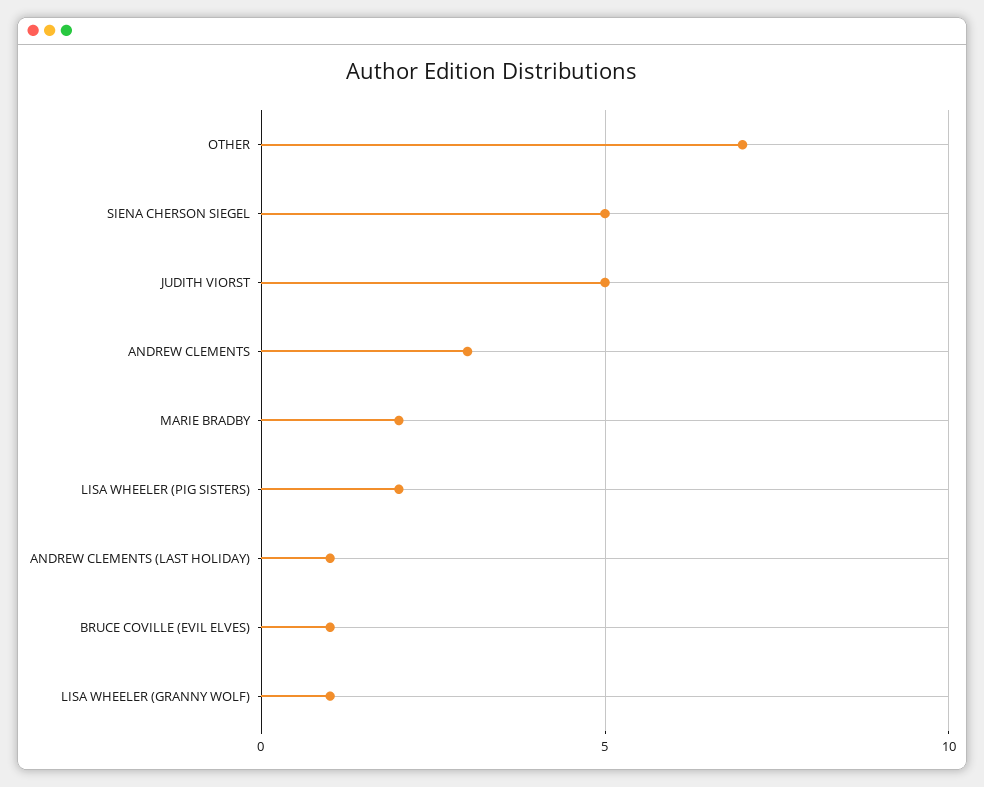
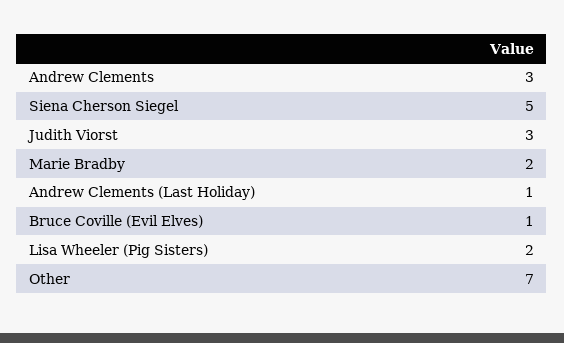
JUDITH VIORST: 5 -> 3
LISA WHEELER (GRANNY WOLF): 1 -> none

